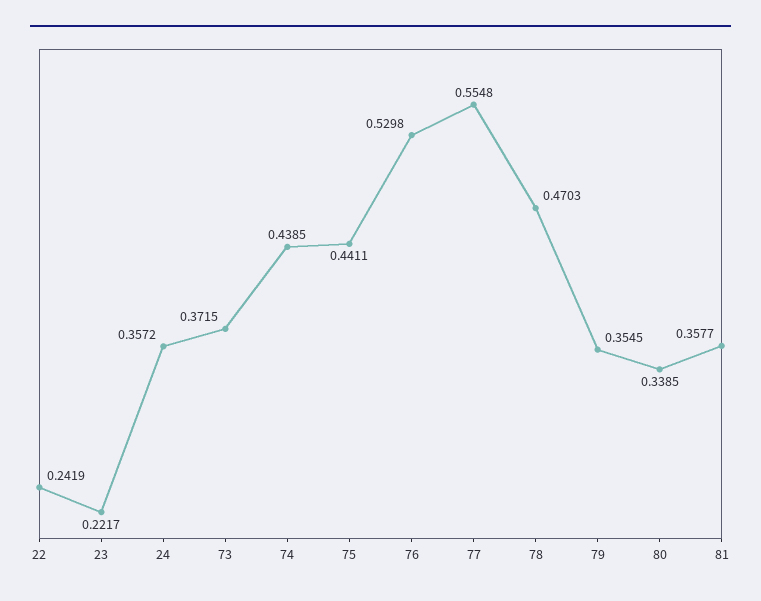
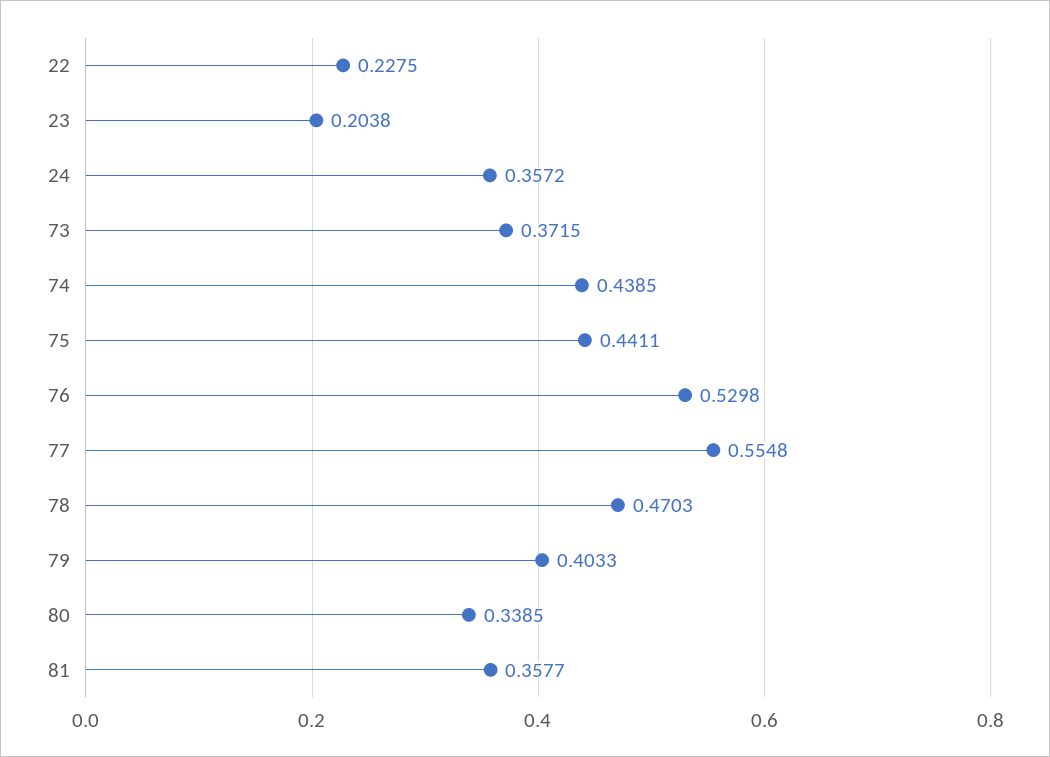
22: 0.2419 -> 0.2275
23: 0.2217 -> 0.2038
79: 0.3545 -> 0.4033

